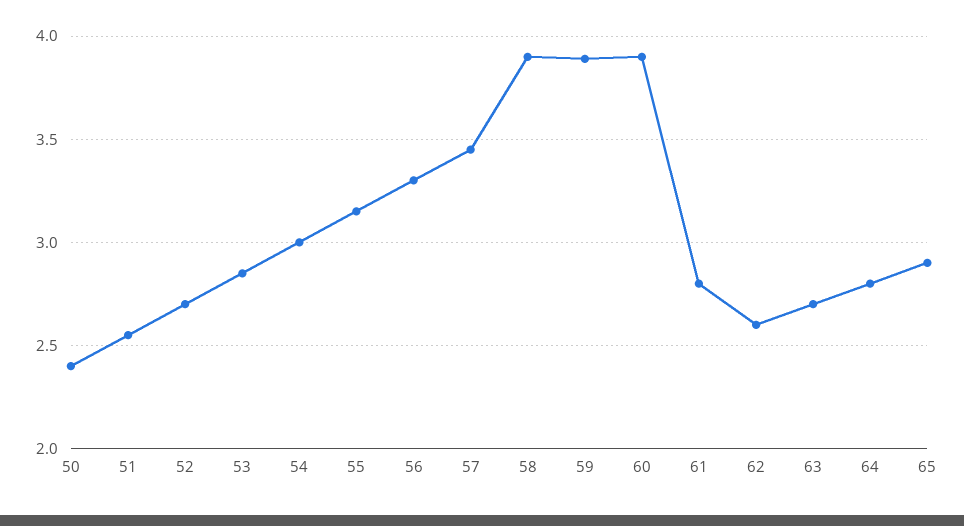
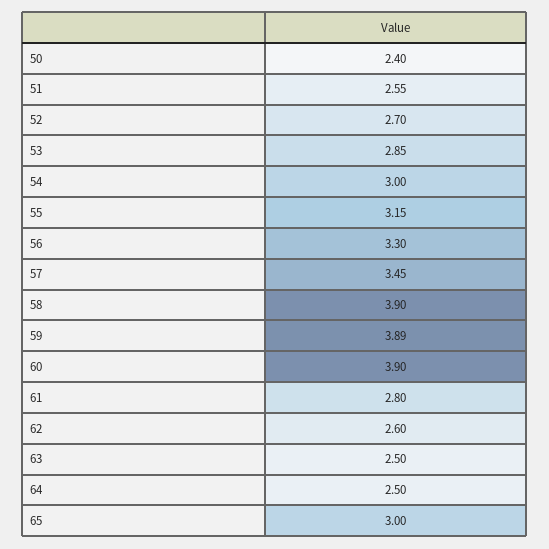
63: 2.7 -> 2.5
64: 2.8 -> 2.5
65: 2.9 -> 3

